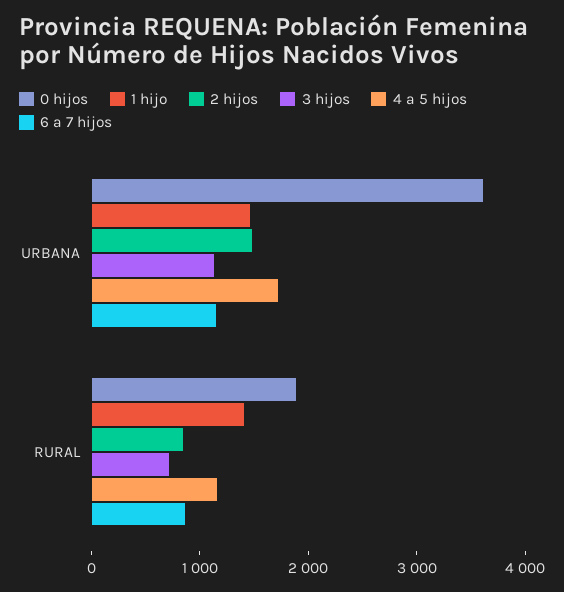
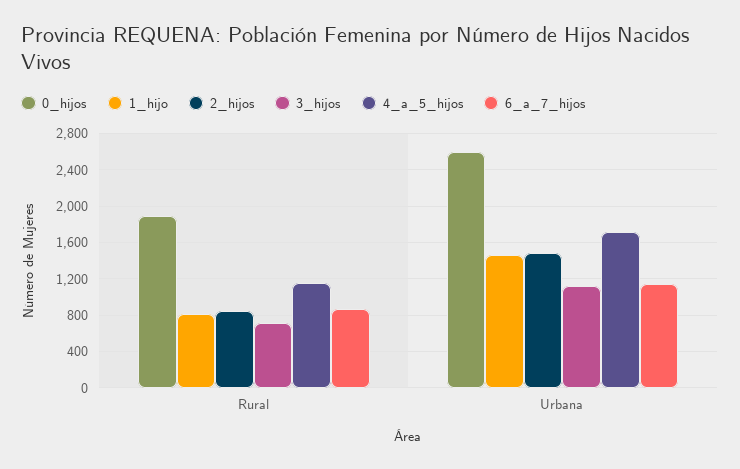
0 hijos, URBANA: 3600 -> 2600
1 hijo, RURAL: 1400 -> 800

